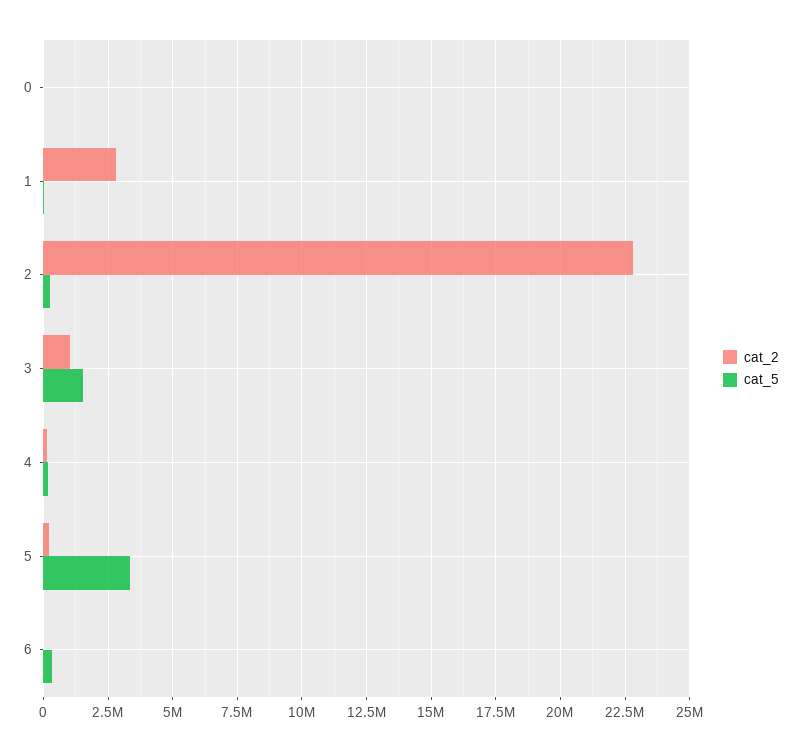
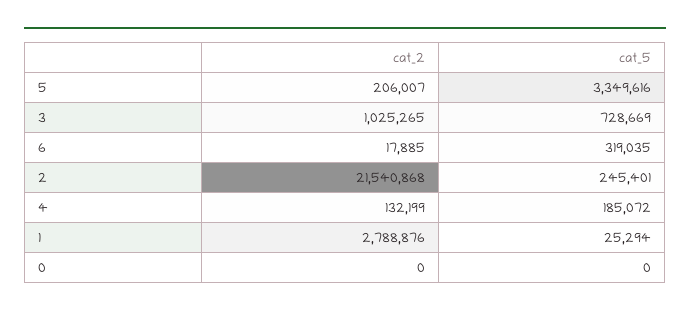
cat_2, 2: 22750000 -> 21540868
cat_5, 3: 1500000 -> 728669

